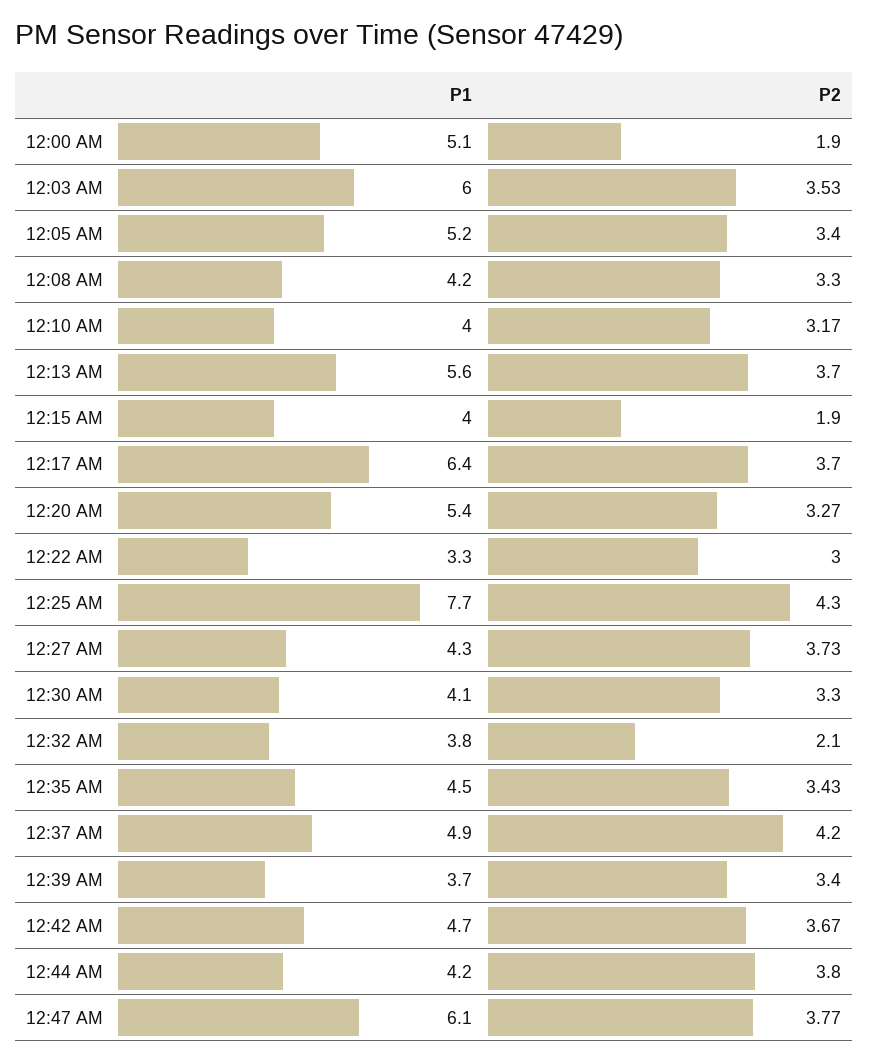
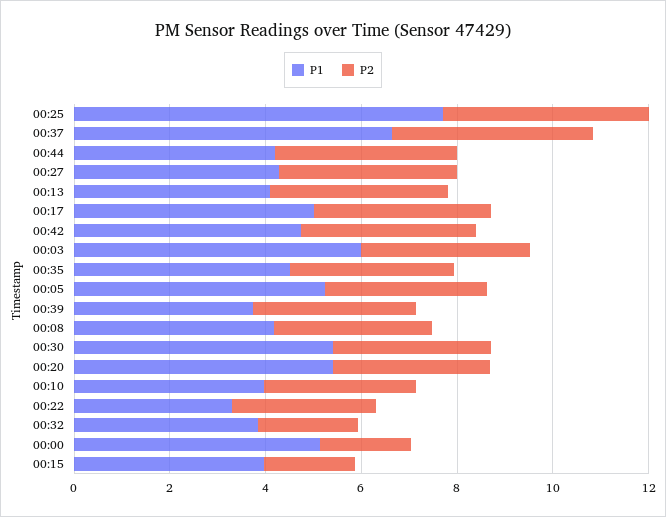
P1, 12:13 AM: 5.6 -> 4
P1, 12:17 AM: 6.4 -> 5
P1, 12:30 AM: 4.1 -> 5.5
P1, 12:37 AM: 4.9 -> 6.5
P1, 12:47 AM: 6.1 -> none
P2, 12:47 AM: 3.77 -> none

